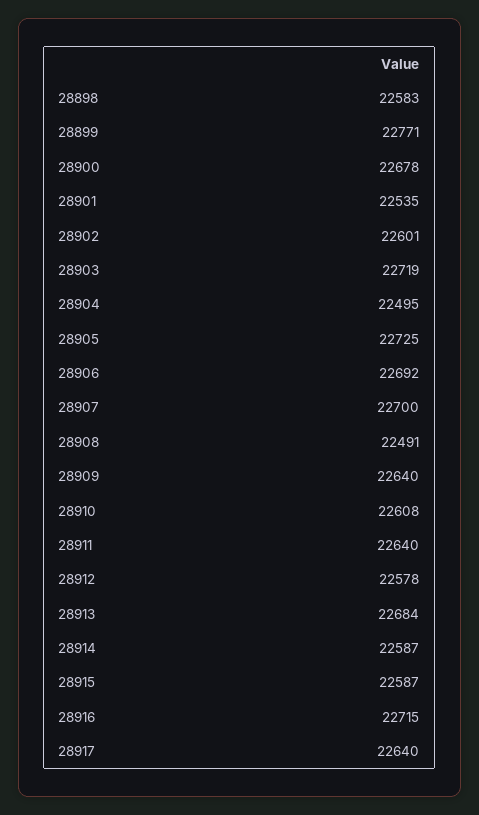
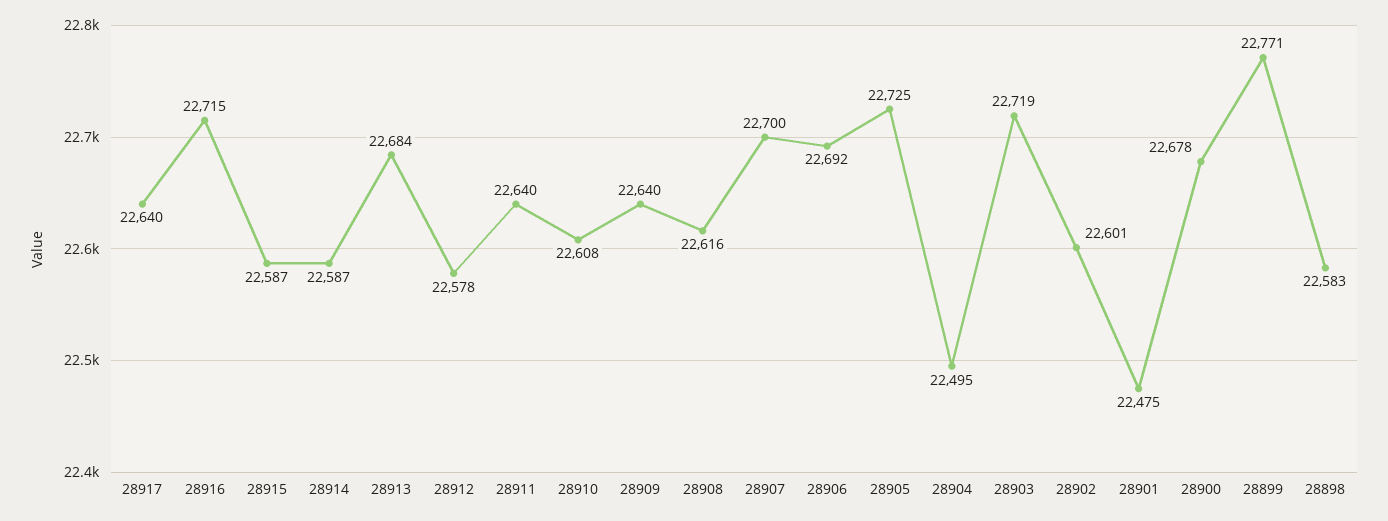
28901: 22535 -> 22475
28908: 22491 -> 22616

